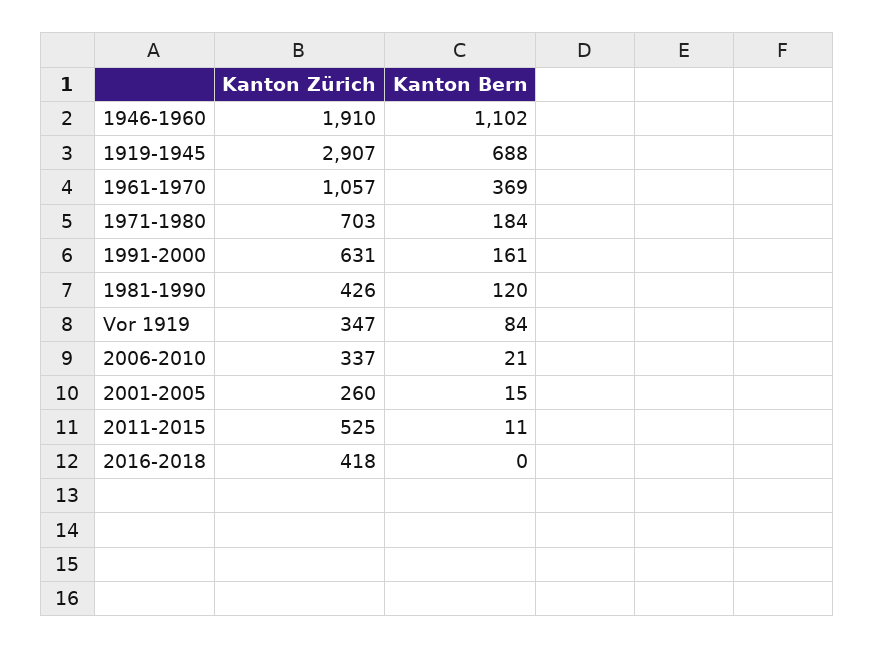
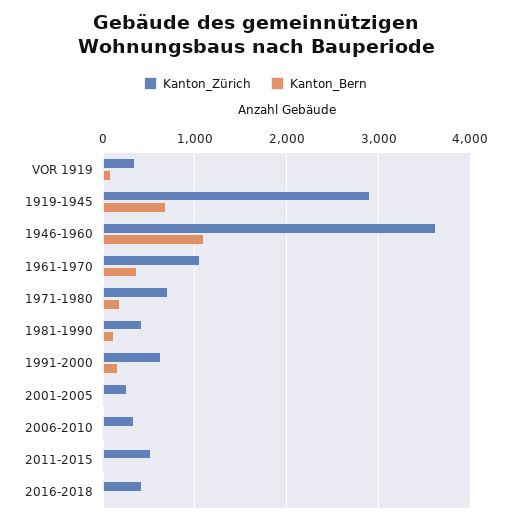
Kanton Zürich, 1946-1960: 1910 -> 3600

